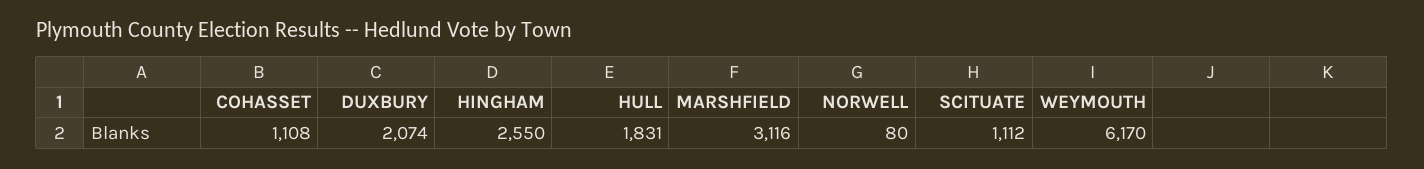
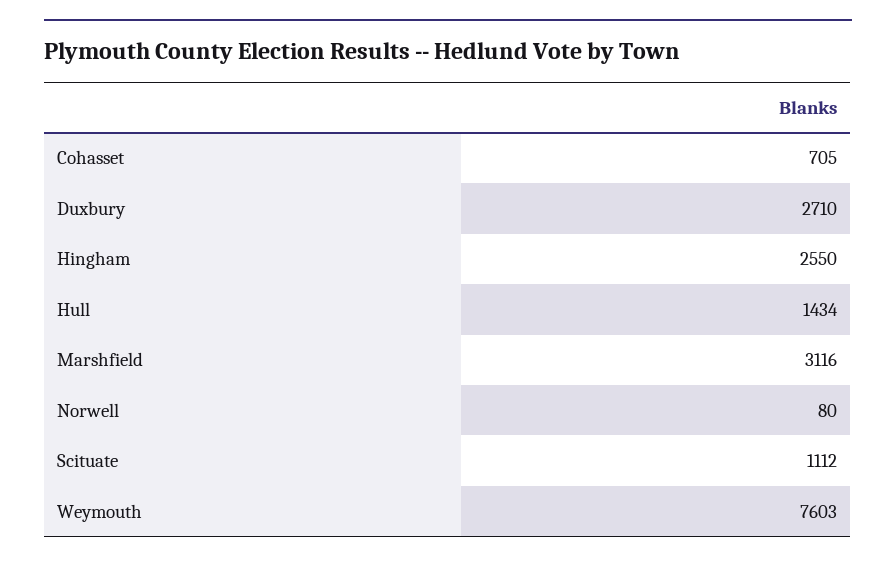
COHASSET: 1108 -> 705
DUXBURY: 2074 -> 2710
HULL: 1831 -> 1434
WEYMOUTH: 6170 -> 7603

